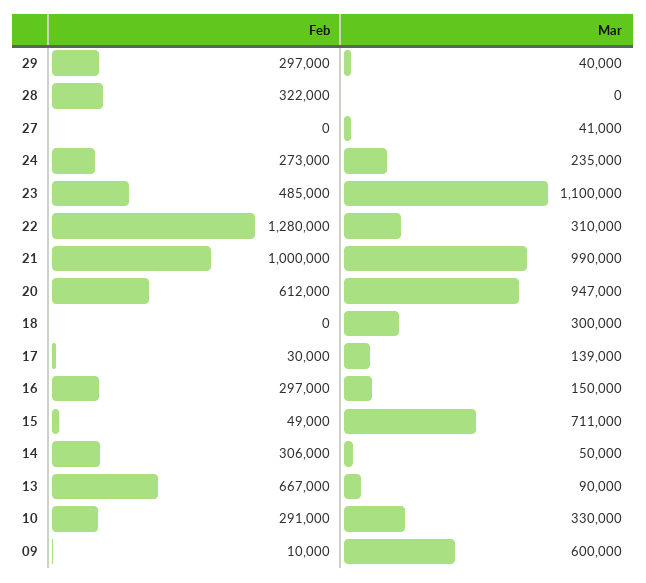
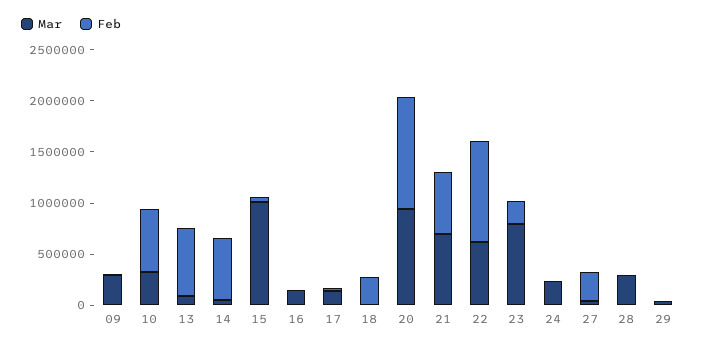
Feb, 29: 297000 -> 0
Feb, 28: 322000 -> 0
Mar, 28: 0 -> 300000
Feb, 27: 0 -> 300000
Feb, 24: 273000 -> 0
Feb, 23: 485000 -> 200000
Mar, 23: 1100000 -> 800000
Feb, 22: 1280000 -> 1000000
Mar, 22: 310000 -> 600000
Feb, 21: 1000000 -> 600000
Mar, 21: 990000 -> 700000
Feb, 20: 612000 -> 1100000
Feb, 18: 0 -> 300000
Mar, 18: 300000 -> 0
Feb, 16: 297000 -> 0
Mar, 15: 711000 -> 1000000
Feb, 14: 306000 -> 600000
Feb, 10: 291000 -> 600000
Mar, 09: 600000 -> 300000

